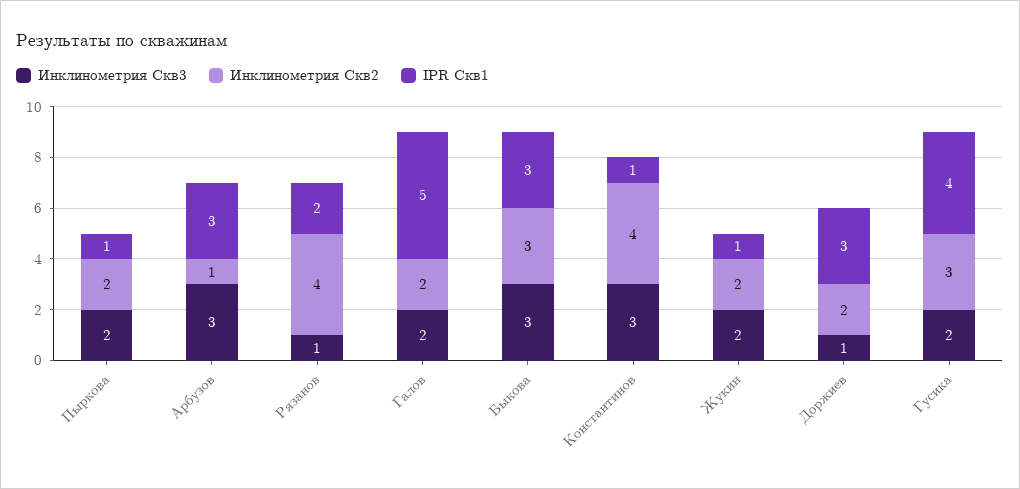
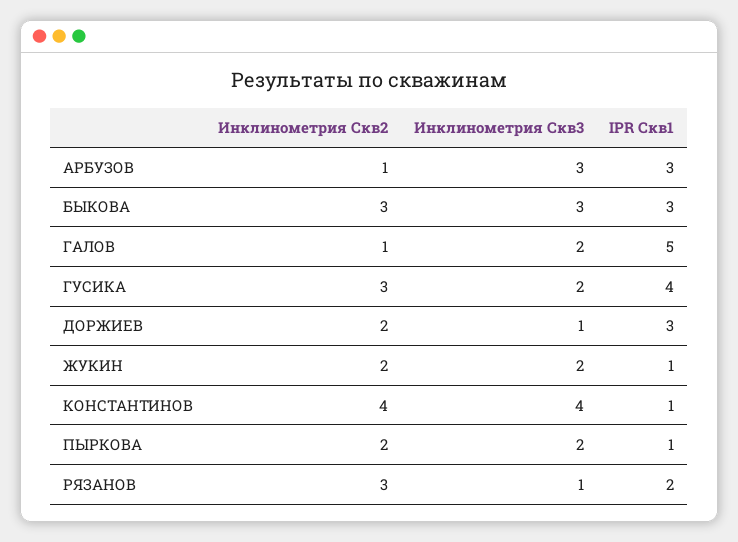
Инклинометрия Скв2, Рязанов: 4 -> 3
Инклинометрия Скв2, Галов: 2 -> 1
Инклинометрия Скв3, Константинов: 3 -> 4

